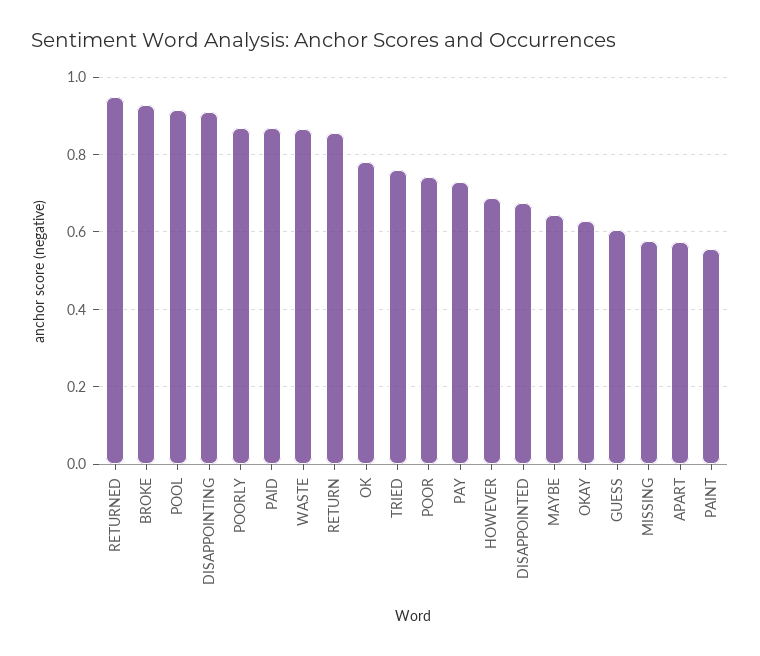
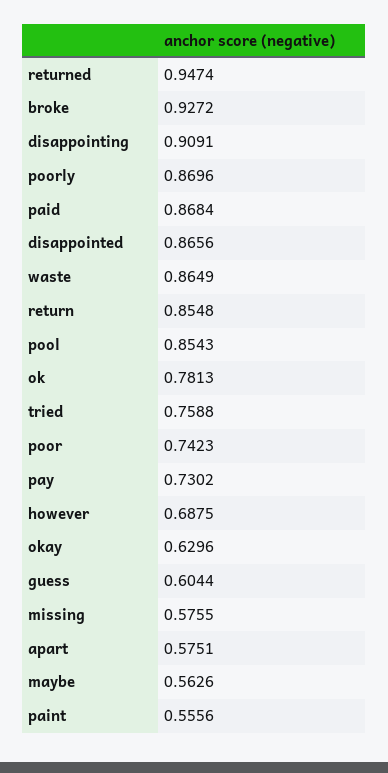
POOL: 0.92 -> 0.8543
DISAPPOINTED: 0.68 -> 0.8656
MAYBE: 0.64 -> 0.5626

